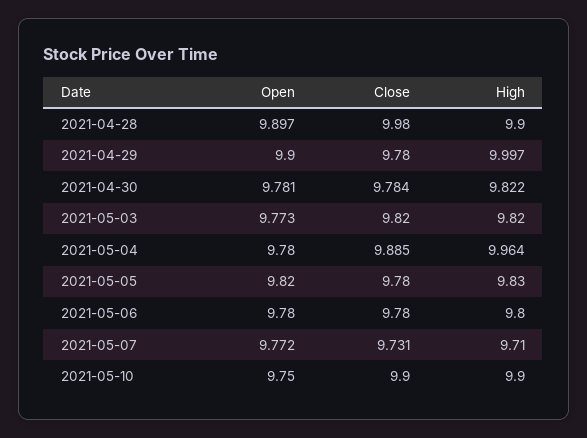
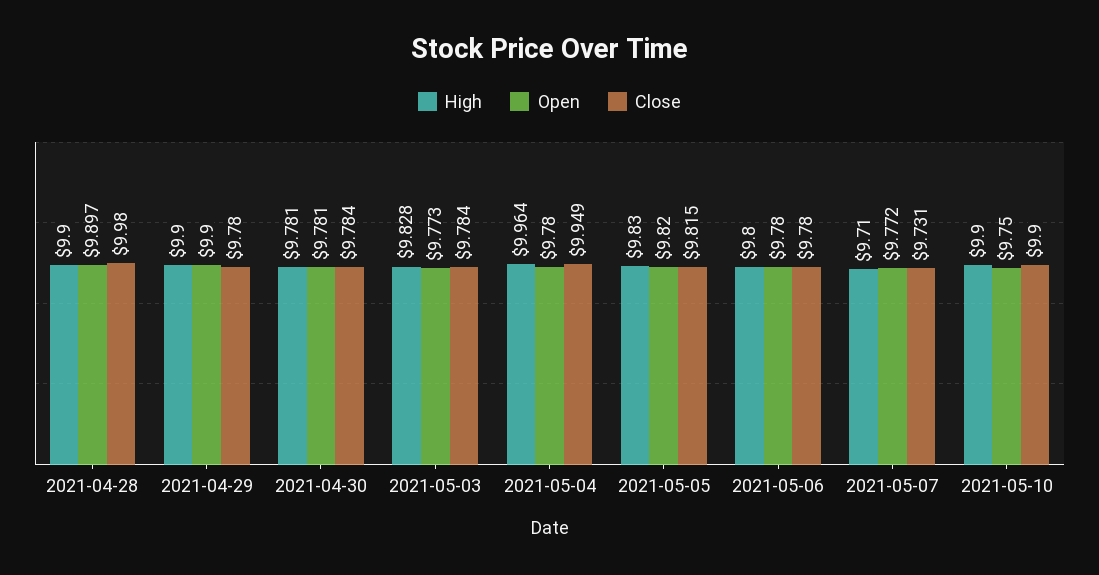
High, 2021-04-29: 9.997 -> 9.9
High, 2021-04-30: 9.822 -> 9.781
Close, 2021-05-03: 9.82 -> 9.784
High, 2021-05-03: 9.82 -> 9.828
Close, 2021-05-04: 9.885 -> 9.949
Close, 2021-05-05: 9.78 -> 9.815

